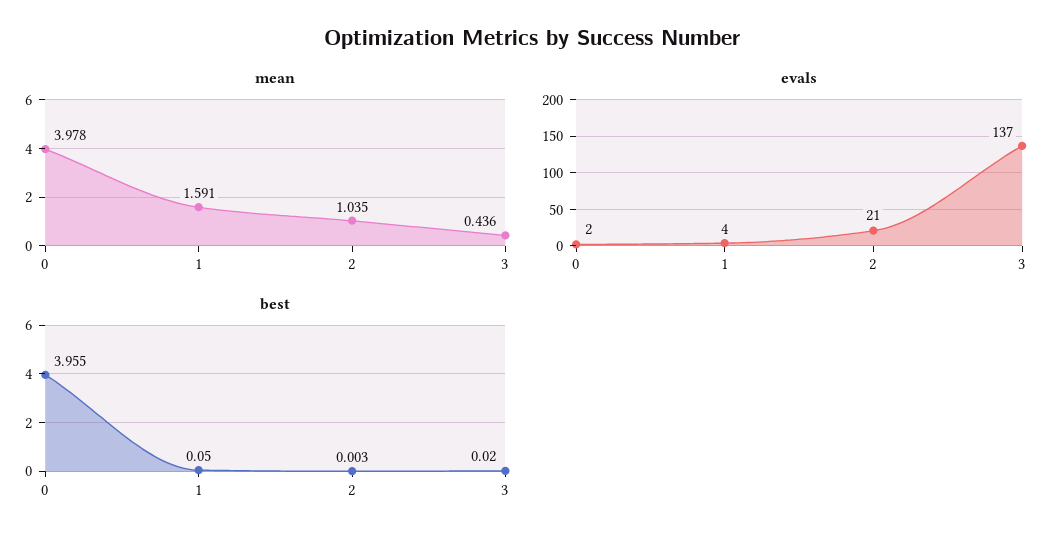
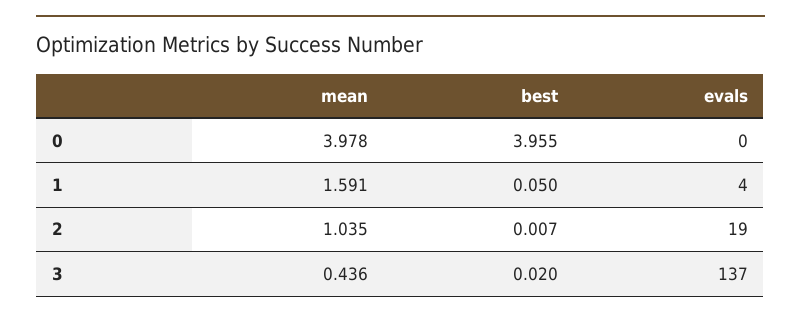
evals, 0: 2 -> 0
evals, 2: 21 -> 19
best, 2: 0.003 -> 0.007

